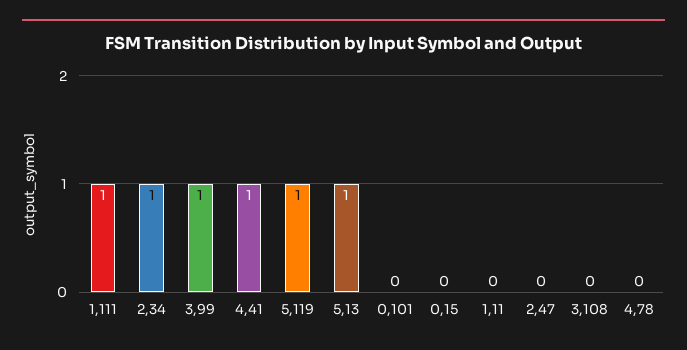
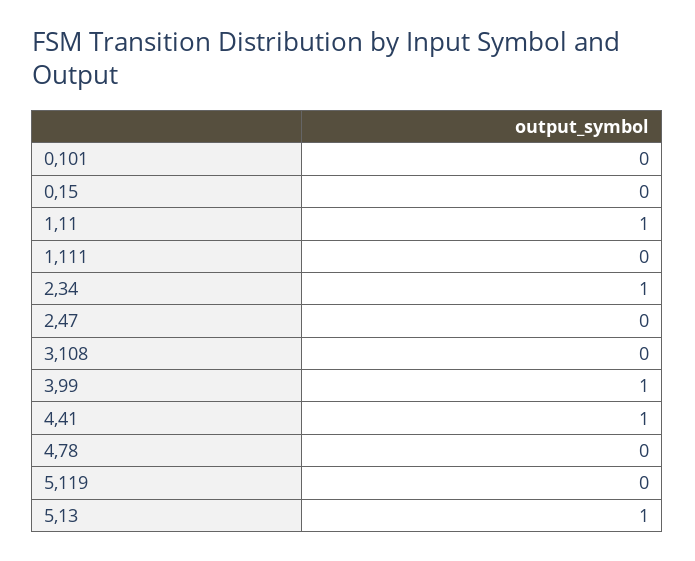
1,111: 1 -> 0
5,119: 1 -> 0
1,11: 0 -> 1

